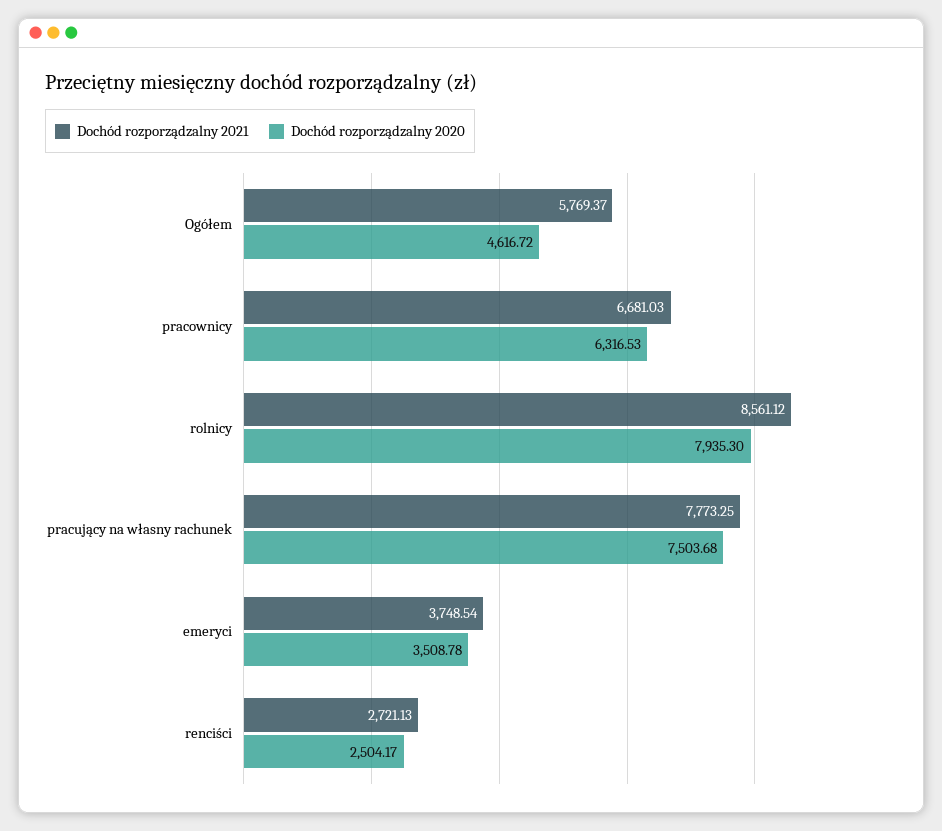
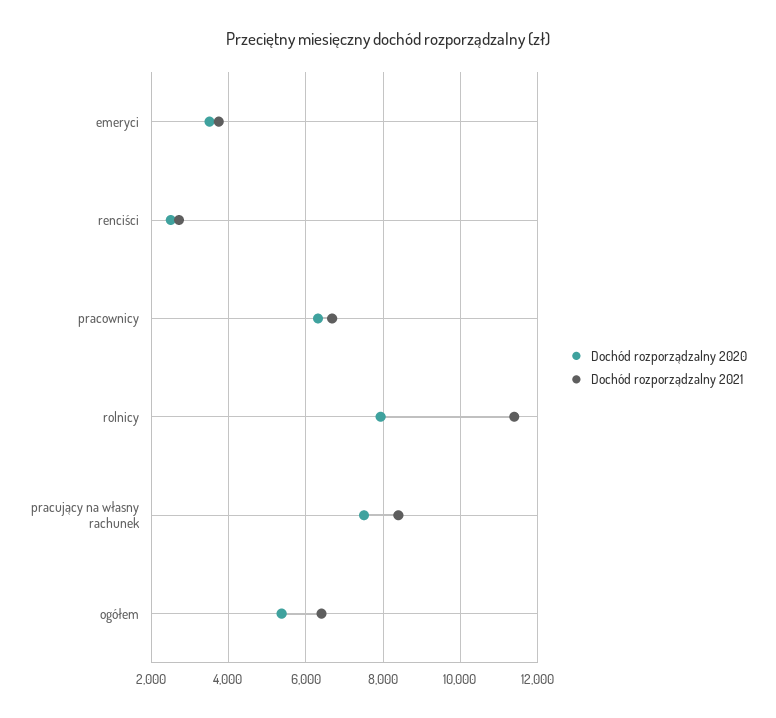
Dochód rozporządzalny 2021, Ogółem: 5769.37 -> 6400
Dochód rozporządzalny 2020, Ogółem: 4616.72 -> 5400
Dochód rozporządzalny 2021, rolnicy: 8561.12 -> 11400
Dochód rozporządzalny 2021, pracujący na własny rachunek: 7773.25 -> 8400

